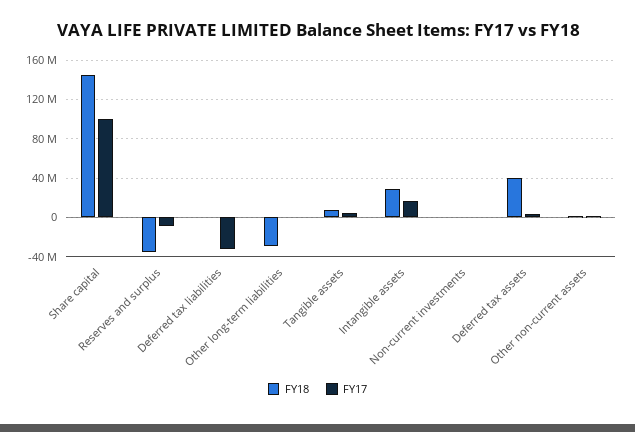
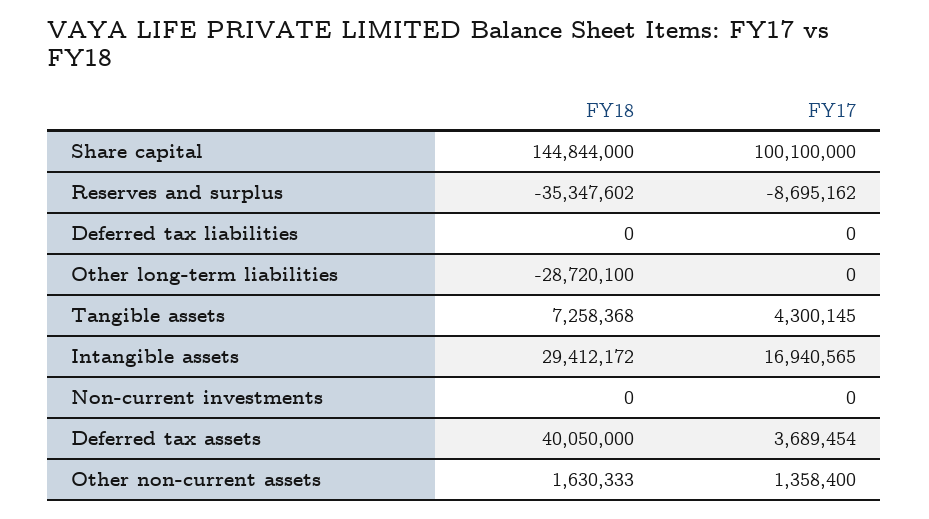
FY17, Deferred tax liabilities: -30000000 -> 0

